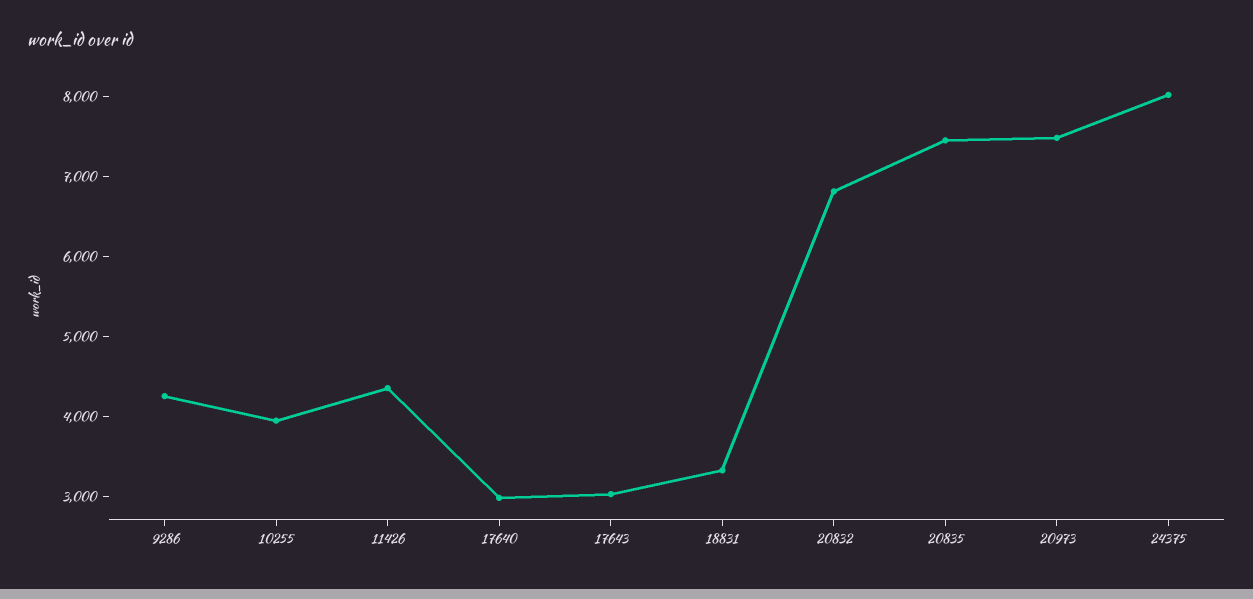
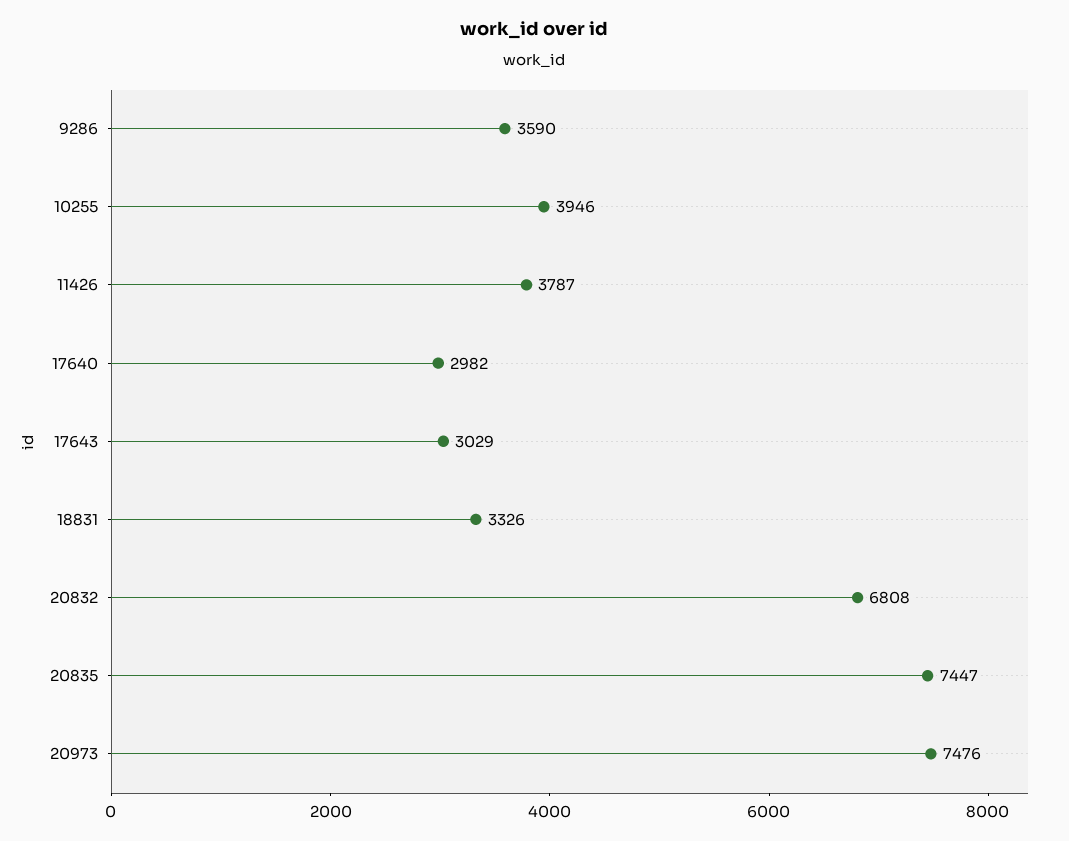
9286: 4200 -> 3590
11426: 4400 -> 3787
24375: 8000 -> none

